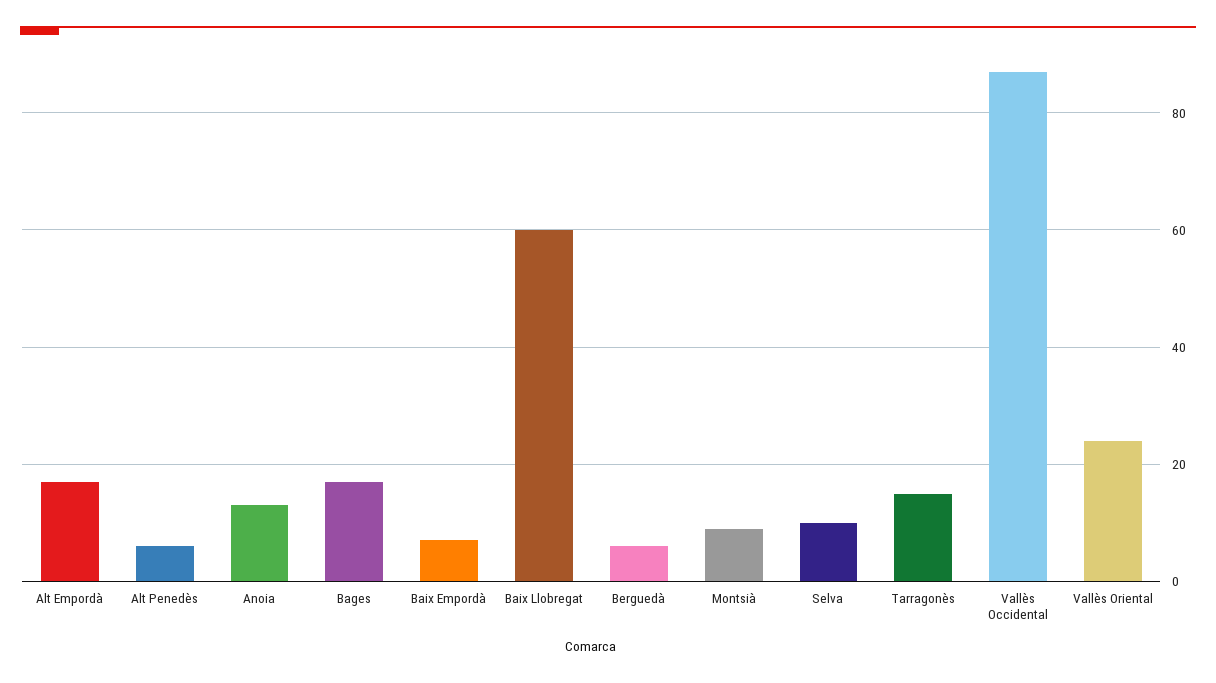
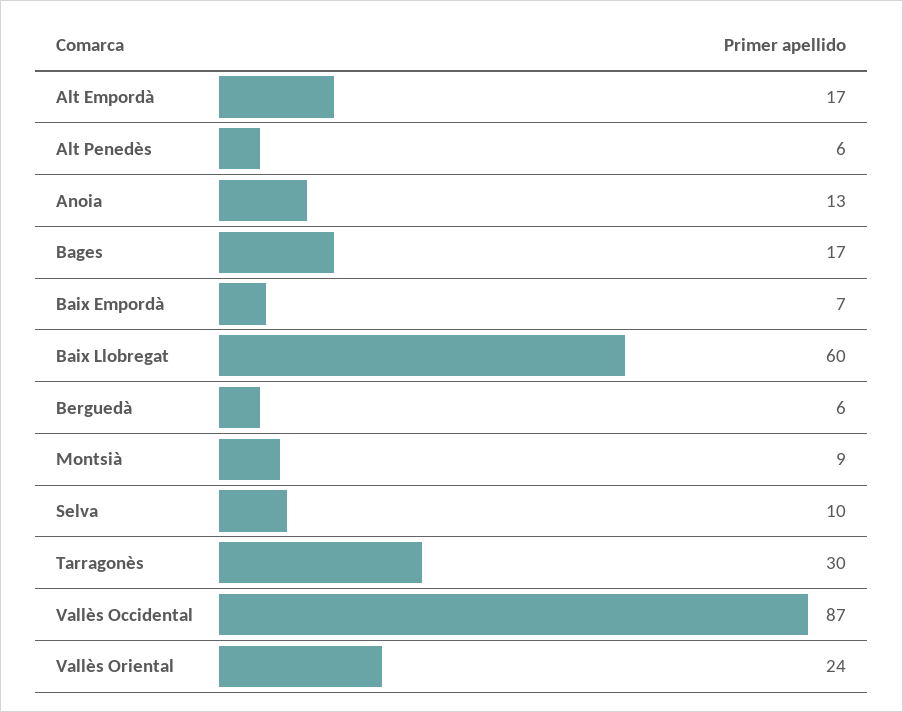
Tarragonès: 15 -> 30

